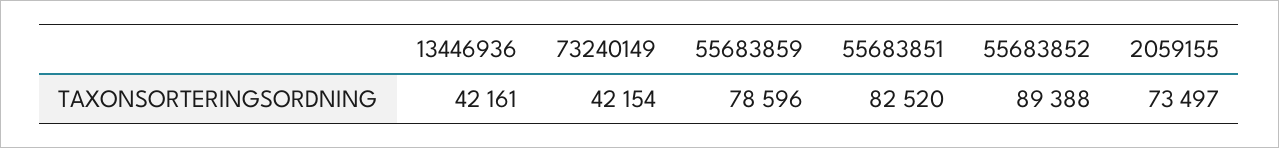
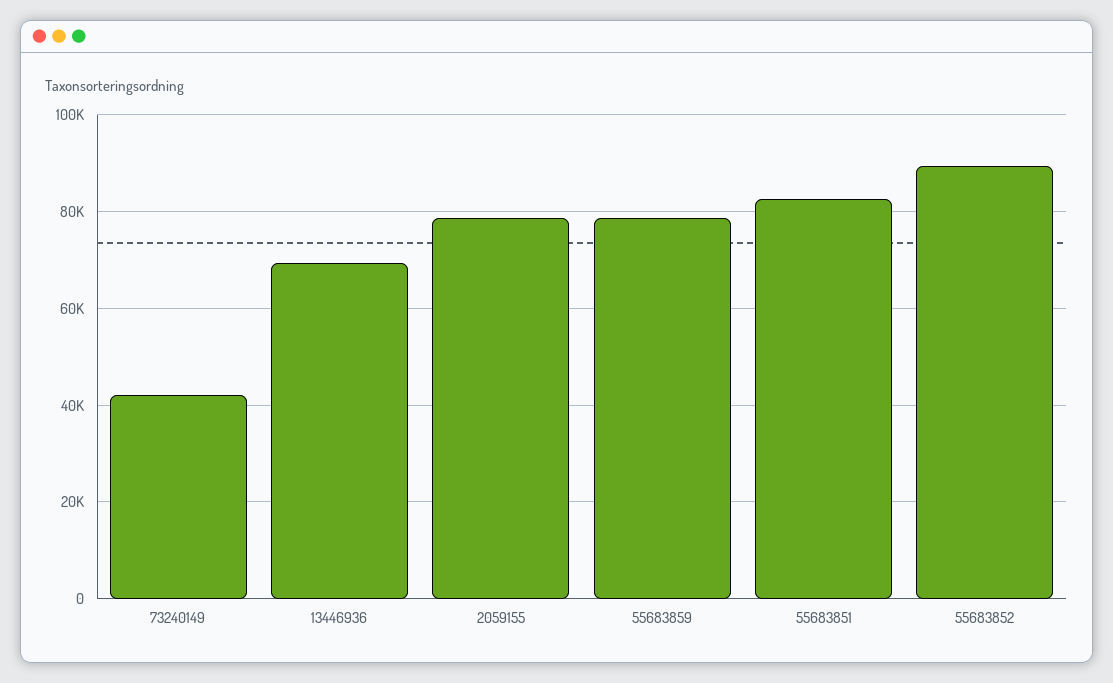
13446936: 42161 -> 70000
2059155: 73497 -> 78000

